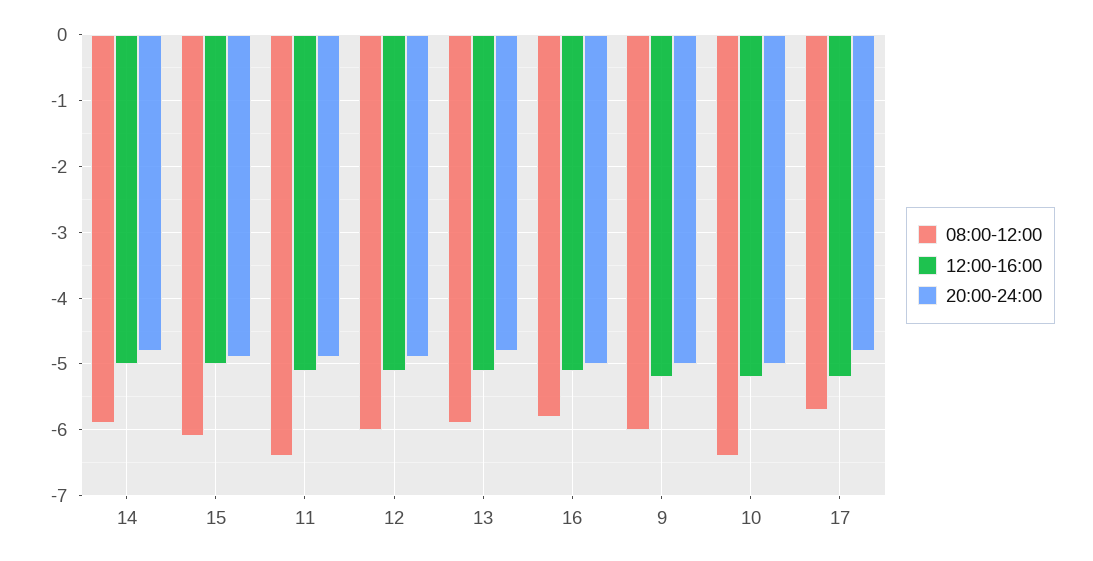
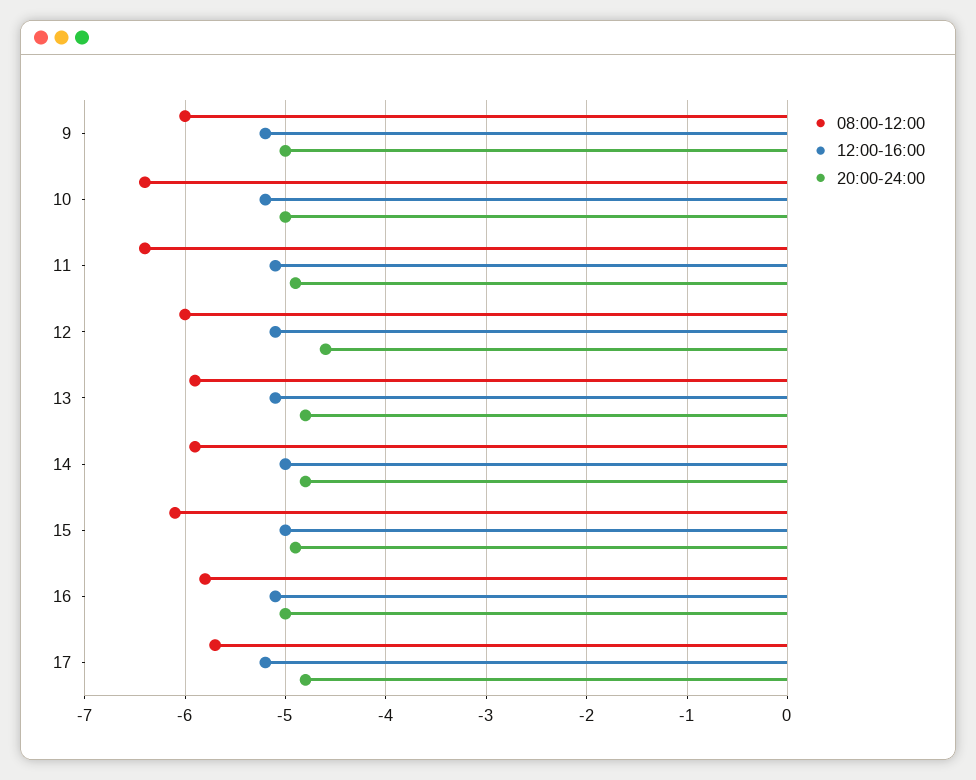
20:00-24:00, 12: -4.9 -> -4.6

